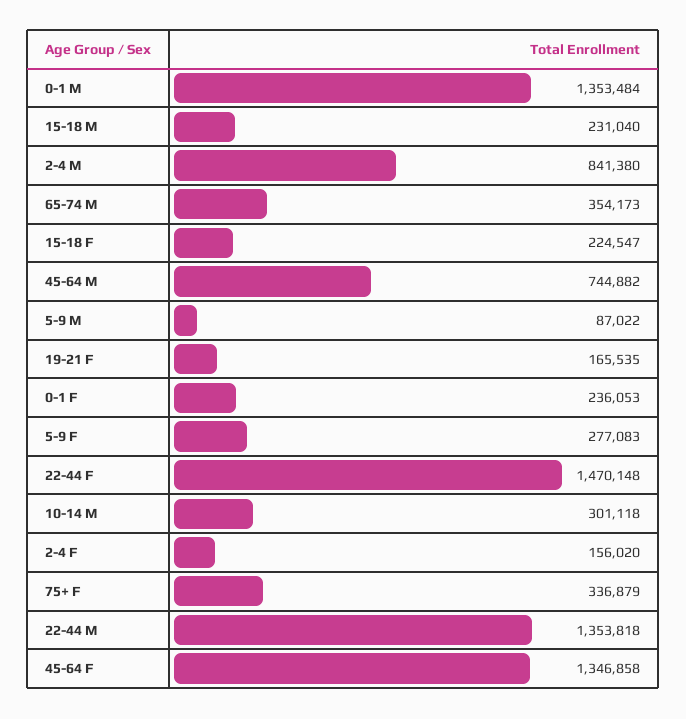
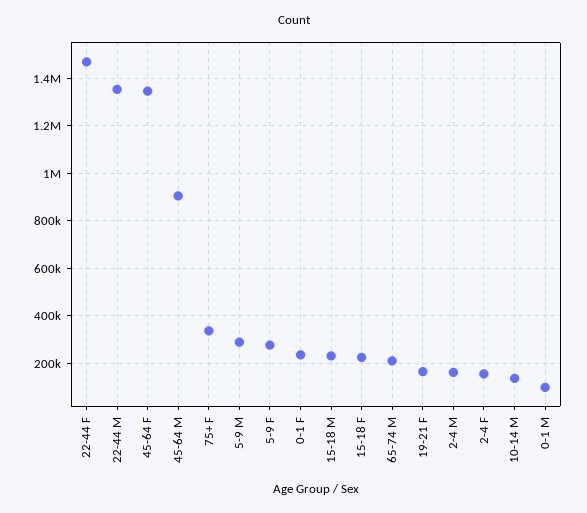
0-1 M: 1353484 -> 100000
2-4 M: 841380 -> 150000
65-74 M: 354173 -> 200000
45-64 M: 744882 -> 900000
5-9 M: 87022 -> 300000
10-14 M: 301118 -> 150000

